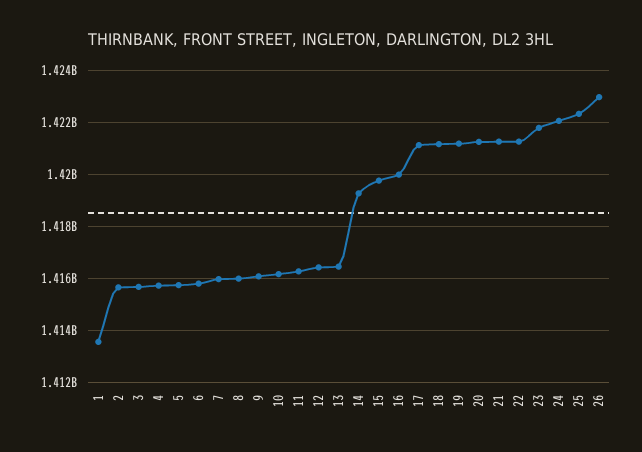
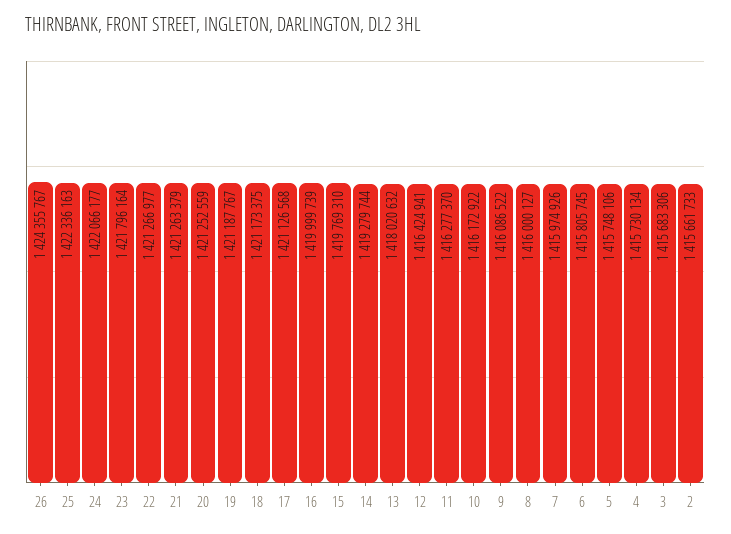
1: 1413500000 -> none
13: 1416500000 -> 1418020632
26: 1423000000 -> 1424355767

